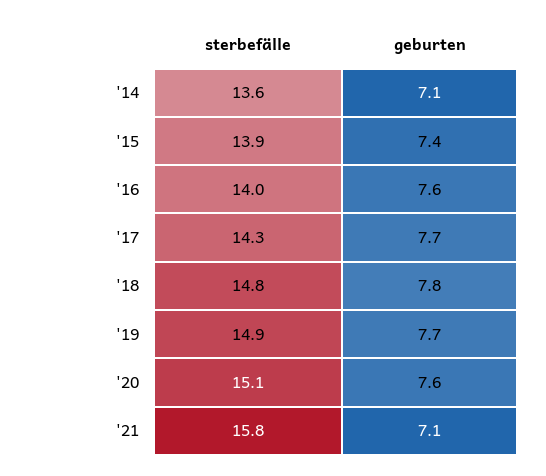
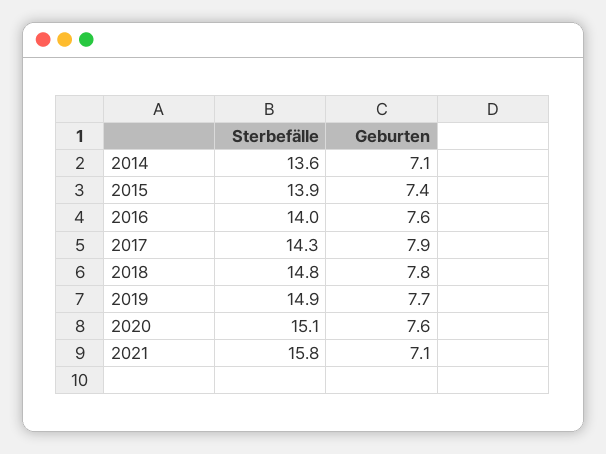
geburten, '17: 7.7 -> 7.9

